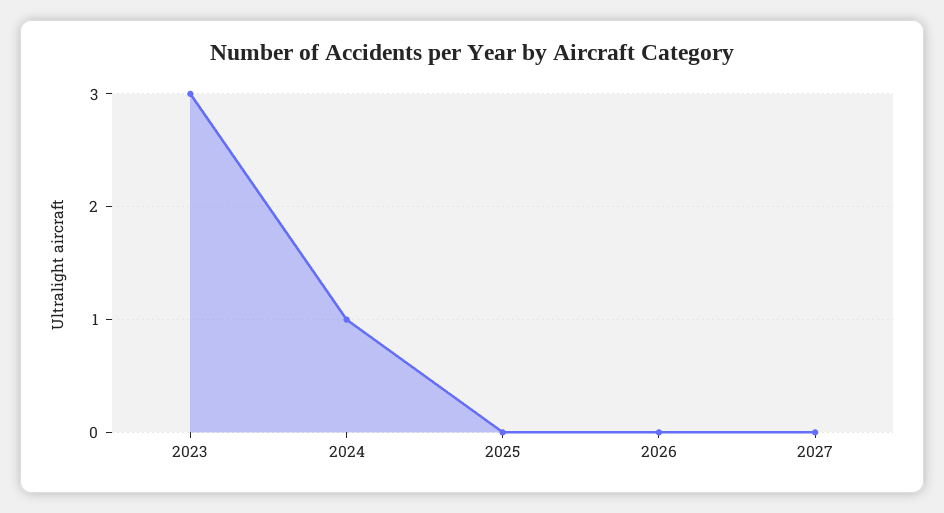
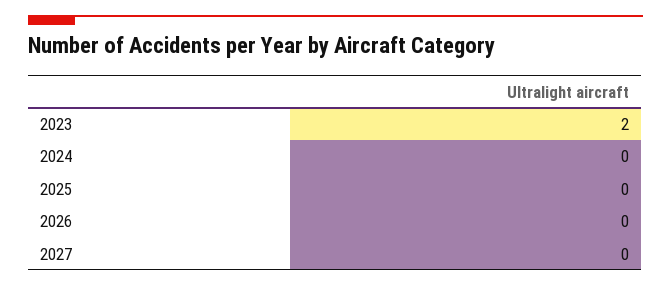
2023: 3 -> 2
2024: 1 -> 0

